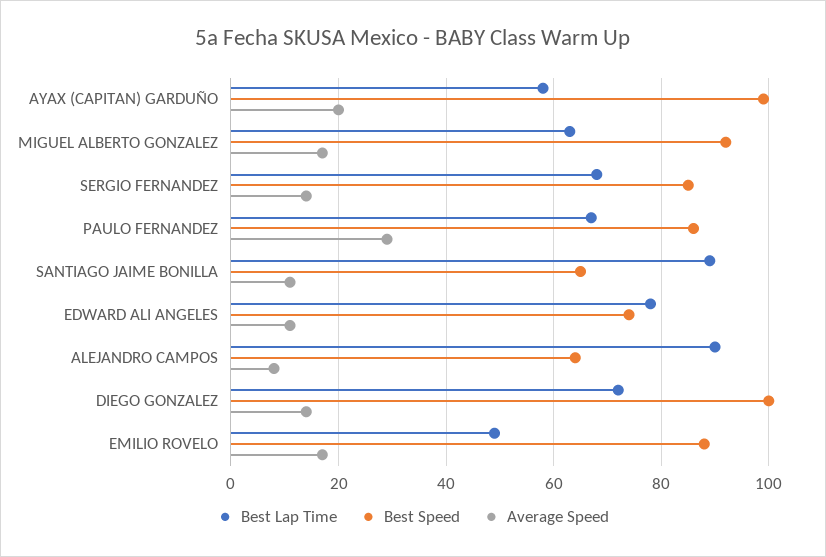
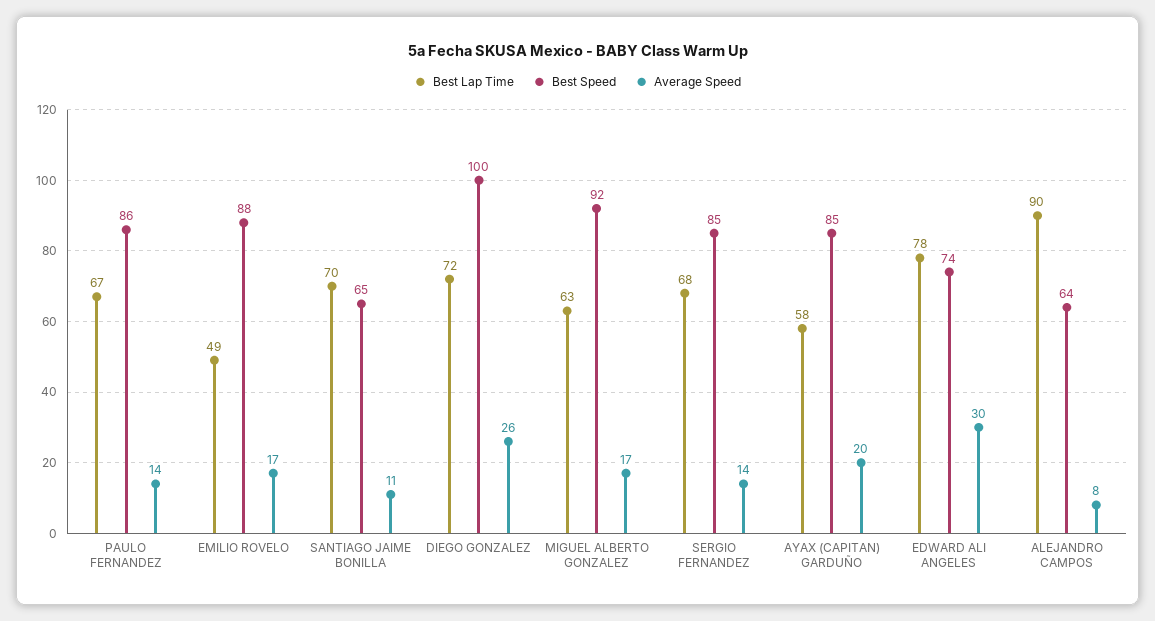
Best Speed, AYAX (CAPITAN) GARDUÑO: 100 -> 85
Average Speed, PAULO FERNANDEZ: 30 -> 14
Best Lap Time, SANTIAGO JAIME BONILLA: 90 -> 70
Average Speed, EDWARD ALI ANGELES: 10 -> 30
Average Speed, DIEGO GONZALEZ: 15 -> 26

